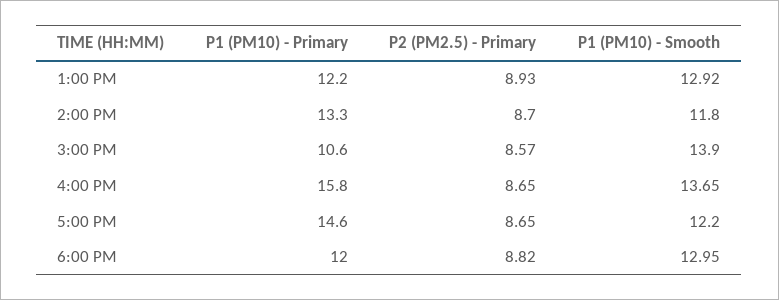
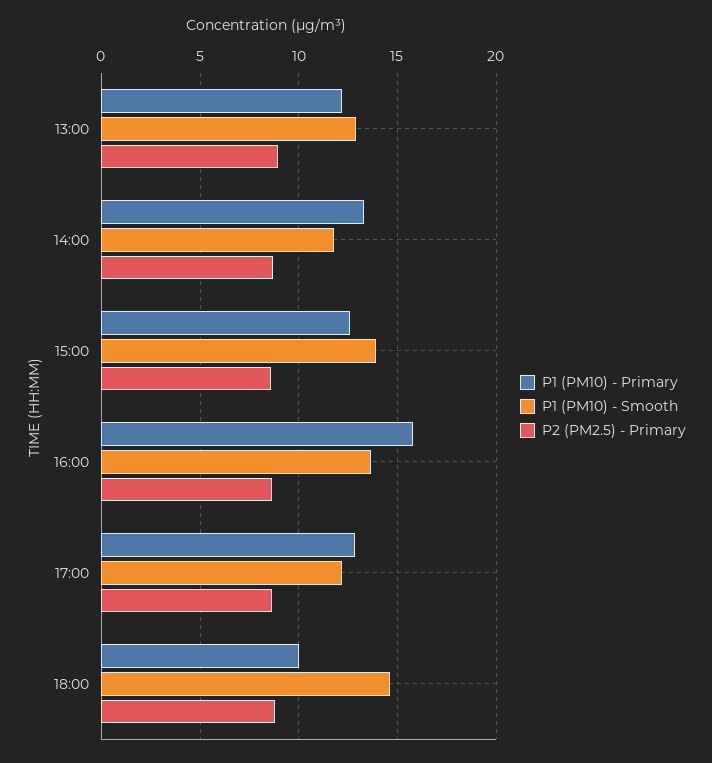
P1 (PM10) - Primary, 3:00 PM: 10.6 -> 12.5
P1 (PM10) - Primary, 5:00 PM: 14.6 -> 13
P1 (PM10) - Primary, 6:00 PM: 12 -> 10
P1 (PM10) - Smooth, 6:00 PM: 12.95 -> 14.5

